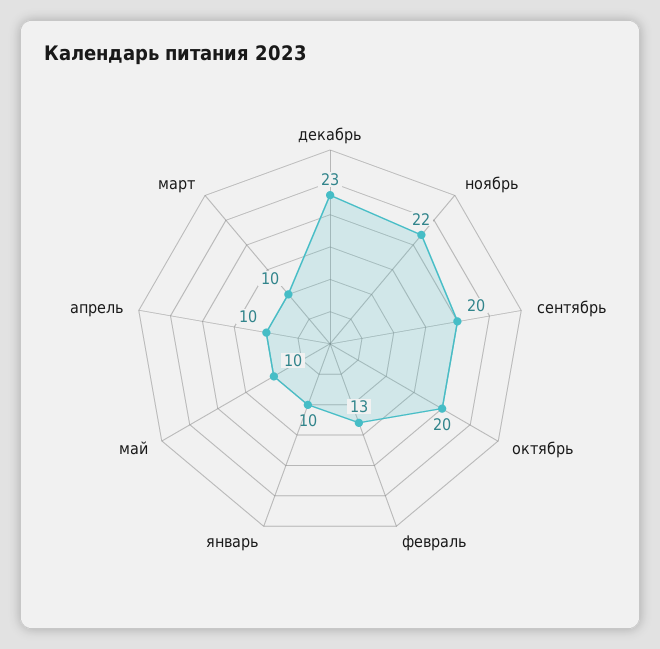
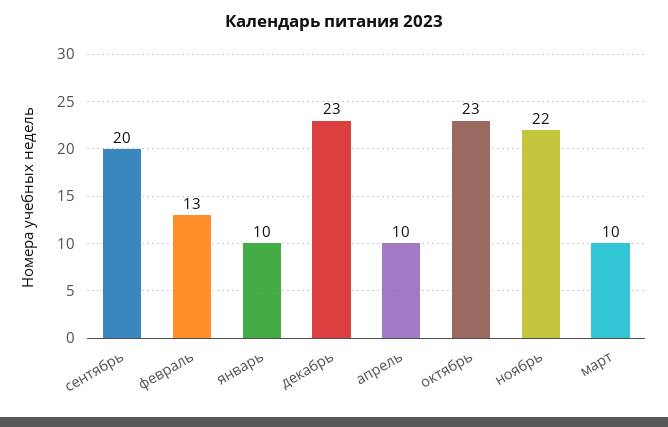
октябрь: 20 -> 23
май: 10 -> none

